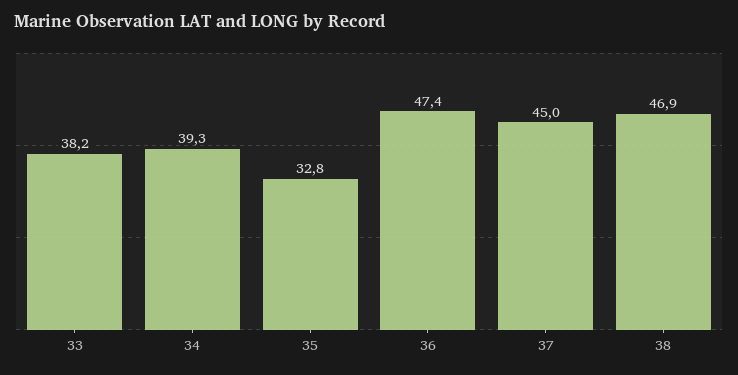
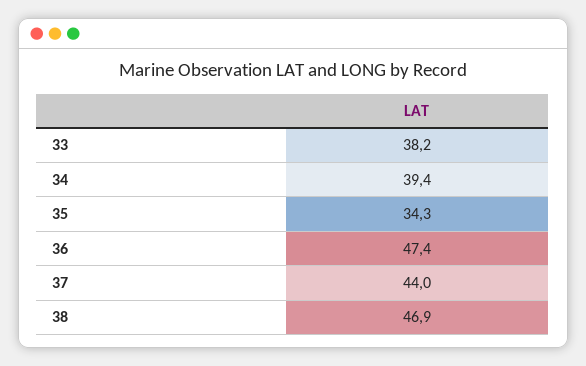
34: 39.3 -> 39.4
35: 32.8 -> 34.3
37: 45 -> 44

